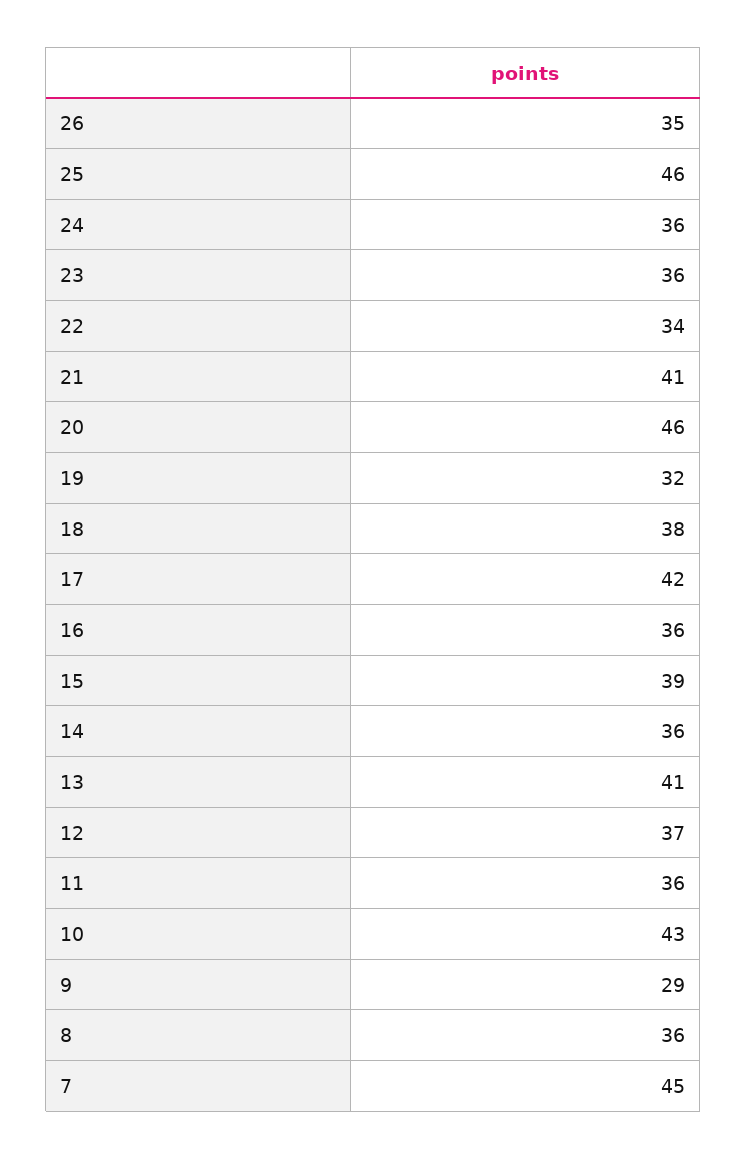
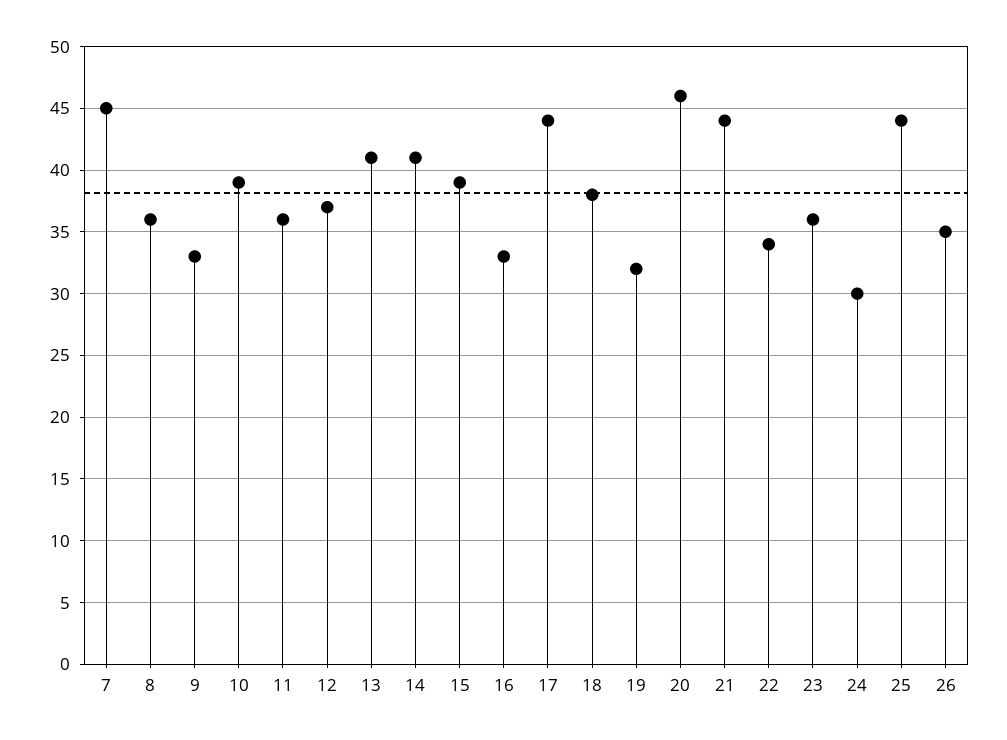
25: 46 -> 44
24: 36 -> 30
21: 41 -> 44
17: 42 -> 44
16: 36 -> 33
14: 36 -> 41
10: 43 -> 39
9: 29 -> 33

